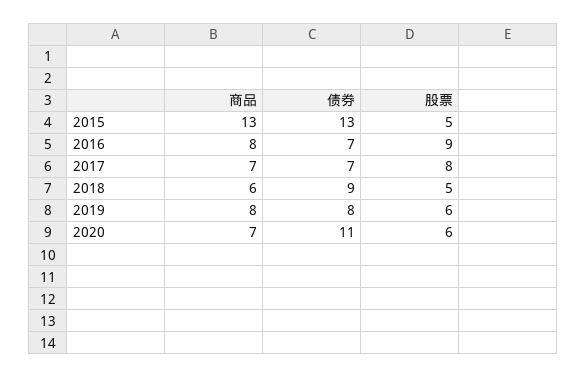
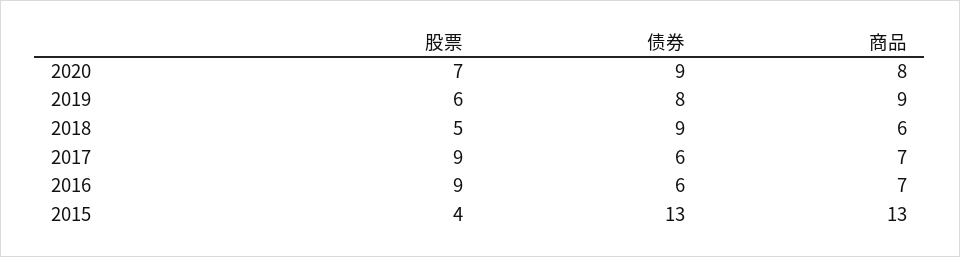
股票, 2015: 5 -> 4
商品, 2016: 8 -> 7
债券, 2016: 7 -> 6
债券, 2017: 7 -> 6
股票, 2017: 8 -> 9
商品, 2019: 8 -> 9
商品, 2020: 7 -> 8
债券, 2020: 11 -> 9
股票, 2020: 6 -> 7

